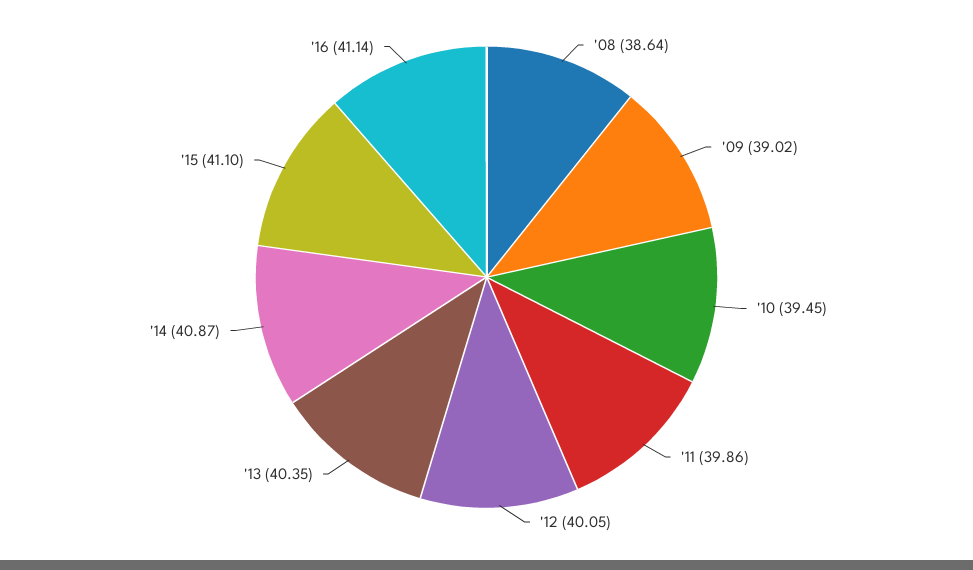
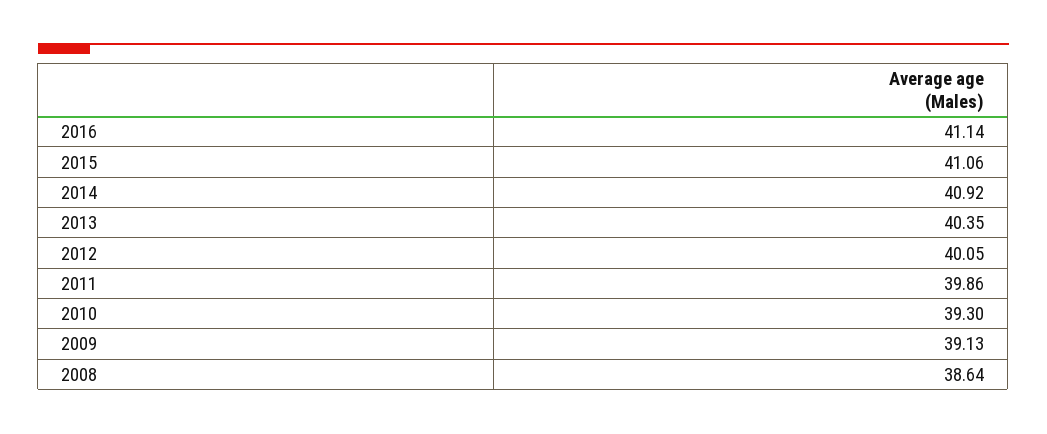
'09: 39.02 -> 39.13
'10: 39.45 -> 39.3
'14: 40.87 -> 40.92
'15: 41.1 -> 41.06

